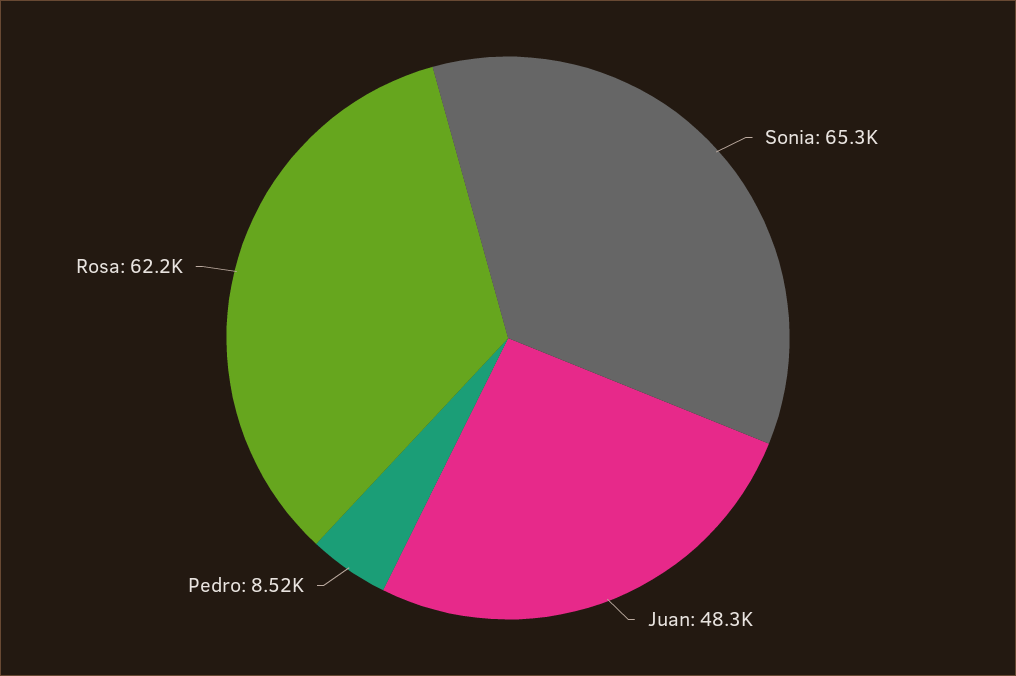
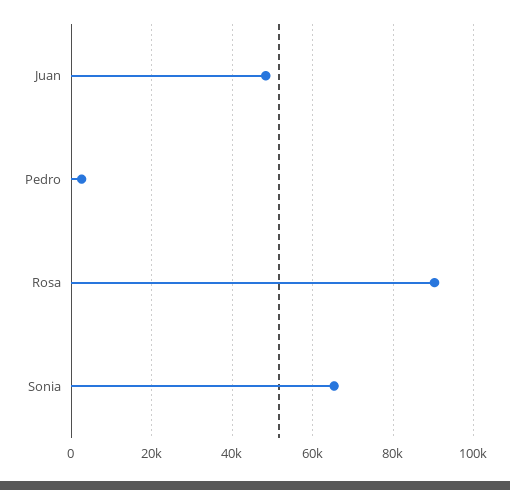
Pedro: 8520 -> 2000
Rosa: 62200 -> 90000

